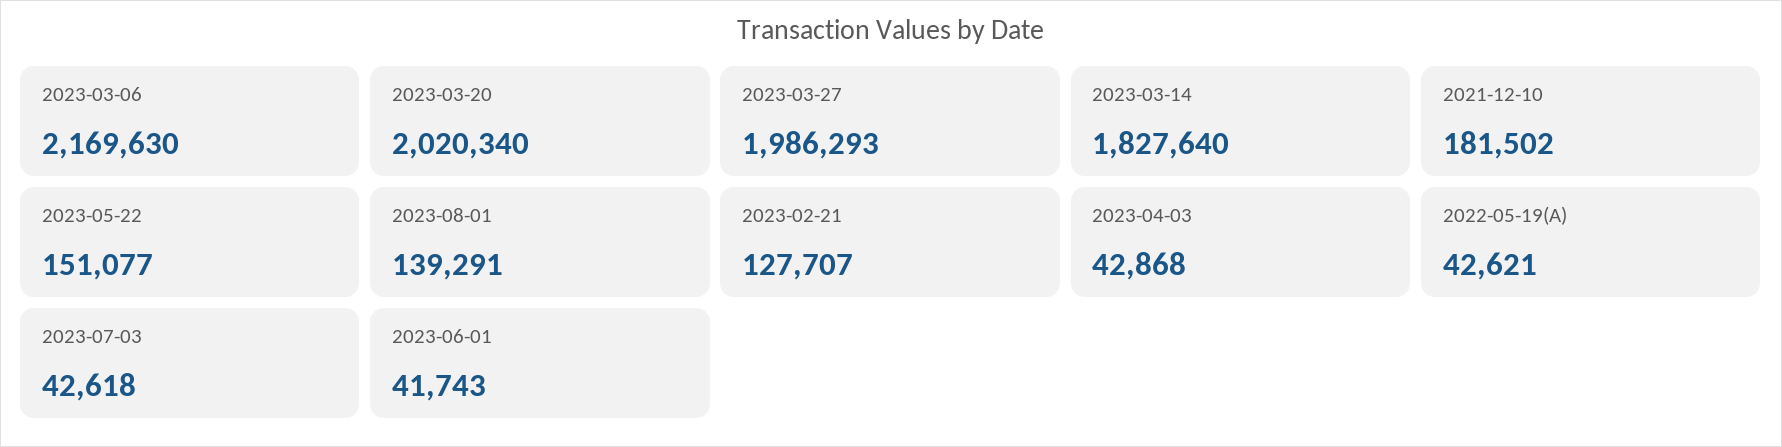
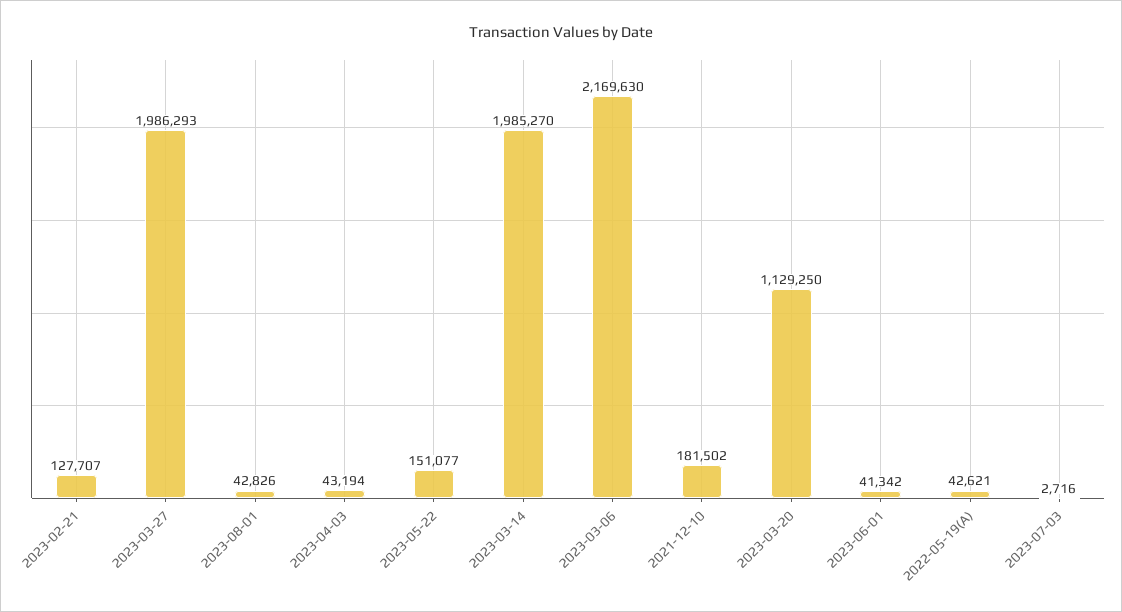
2023-03-20: 2020340 -> 1129250
2023-03-14: 1827640 -> 1985270
2023-08-01: 139291 -> 42826
2023-04-03: 42868 -> 43194
2023-07-03: 42618 -> 2716
2023-06-01: 41743 -> 41342

